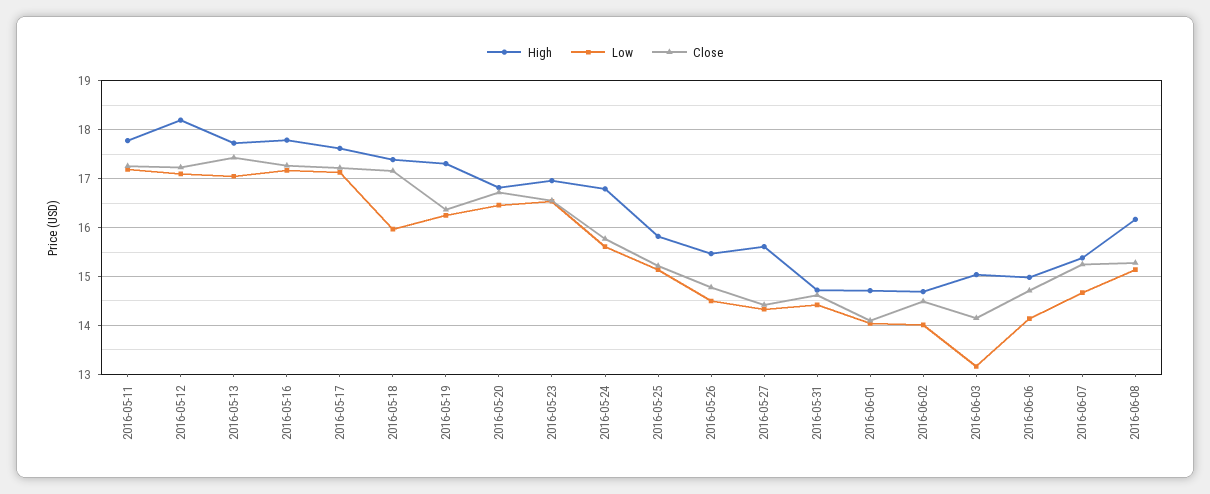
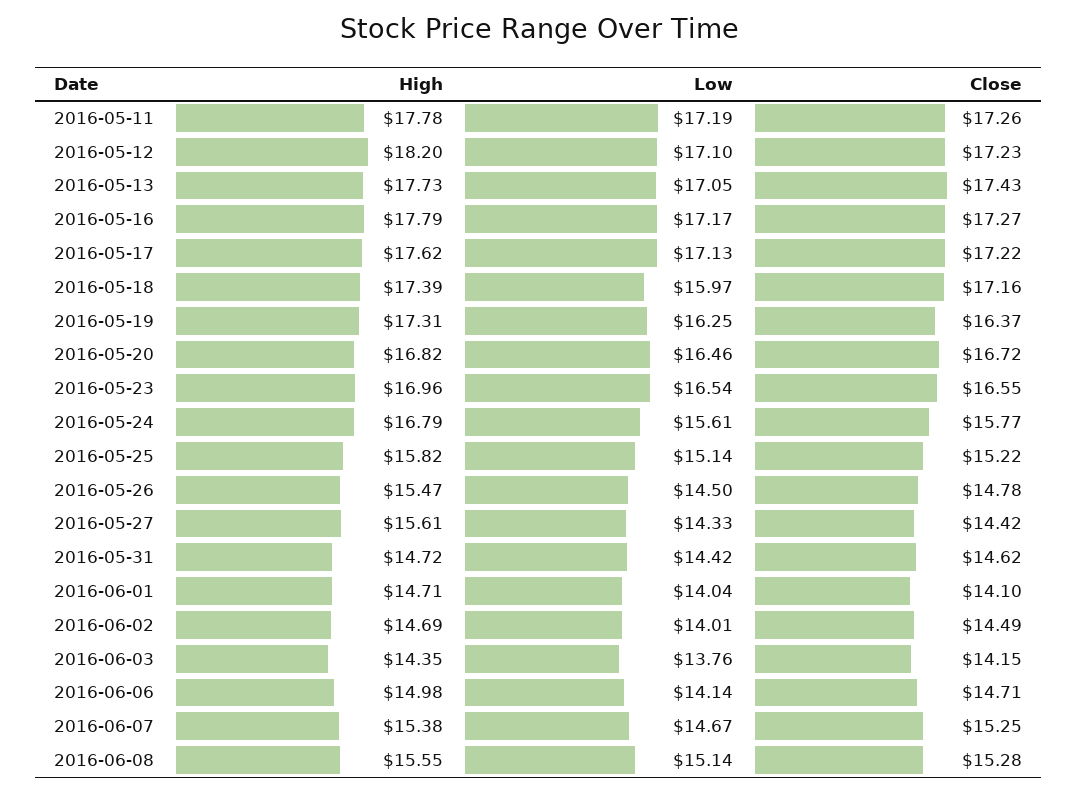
High, 2016-06-03: 15 -> 14.35
Low, 2016-06-03: 13.2 -> 13.76
High, 2016-06-08: 16.2 -> 15.55

